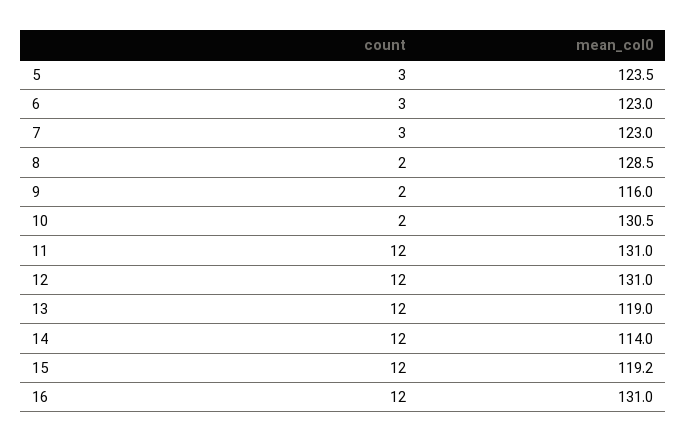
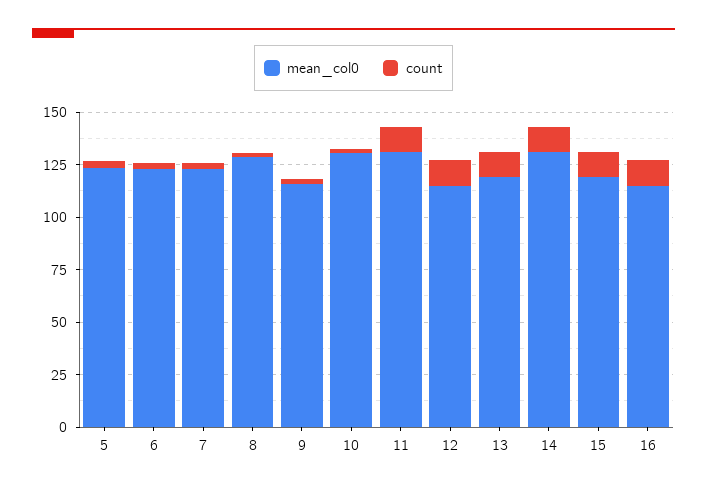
mean_col0, 12: 131 -> 115
mean_col0, 14: 114 -> 130
mean_col0, 16: 131 -> 115

